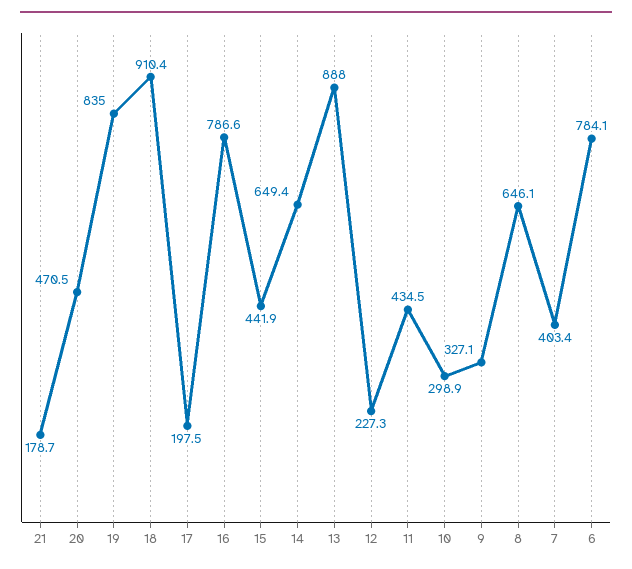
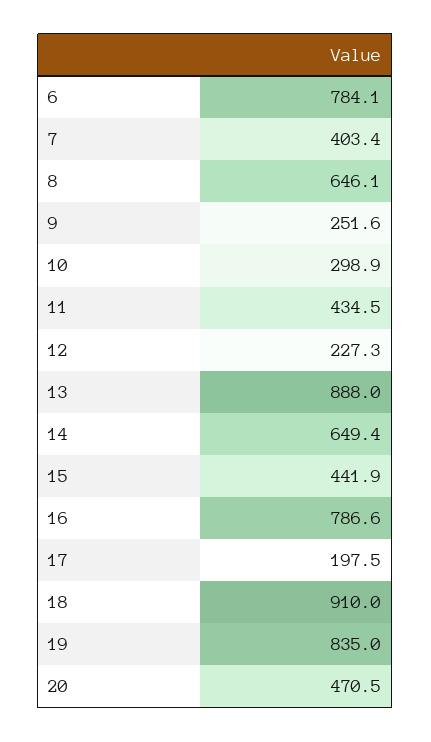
21: 178.7 -> none
18: 910.4 -> 910
9: 327.1 -> 251.6

